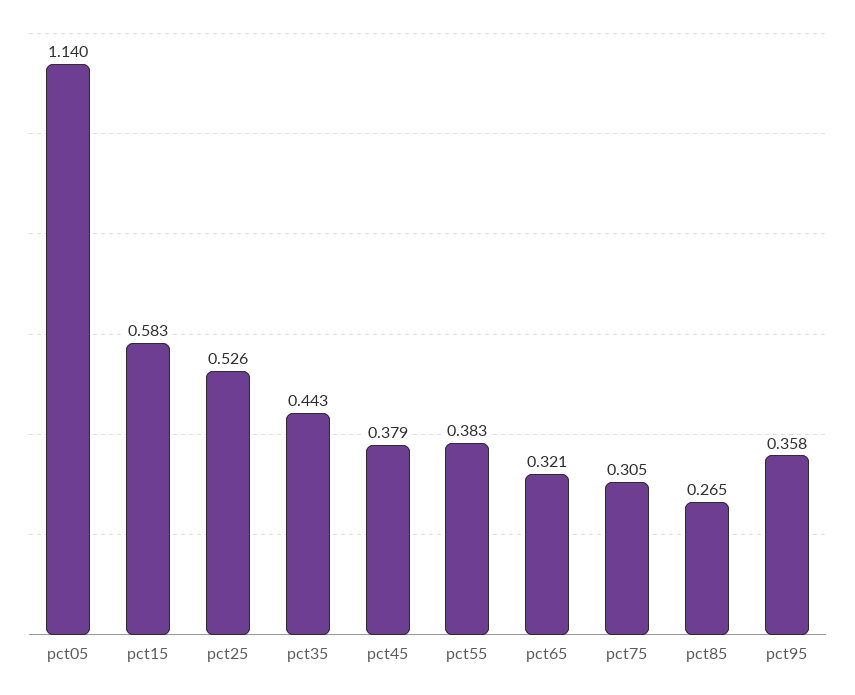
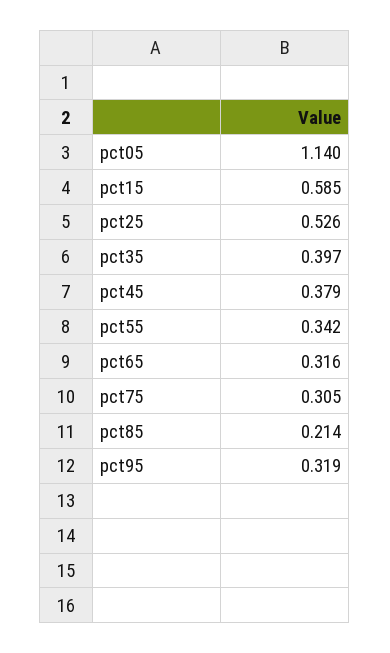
pct15: 0.583 -> 0.585
pct35: 0.443 -> 0.397
pct55: 0.383 -> 0.342
pct65: 0.321 -> 0.316
pct85: 0.265 -> 0.214
pct95: 0.358 -> 0.319

